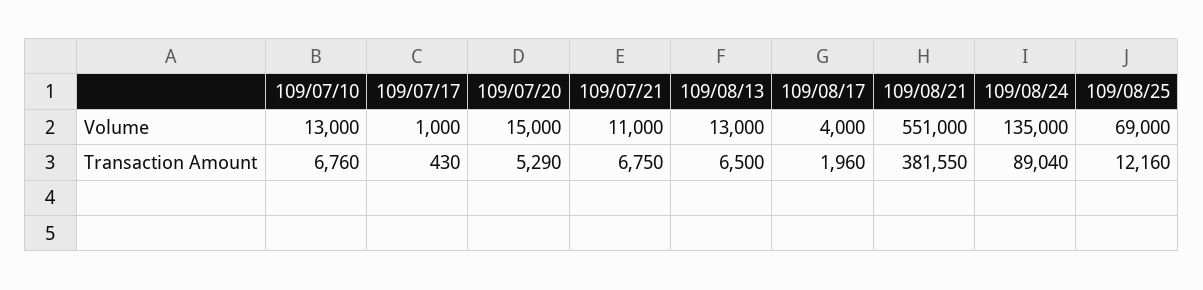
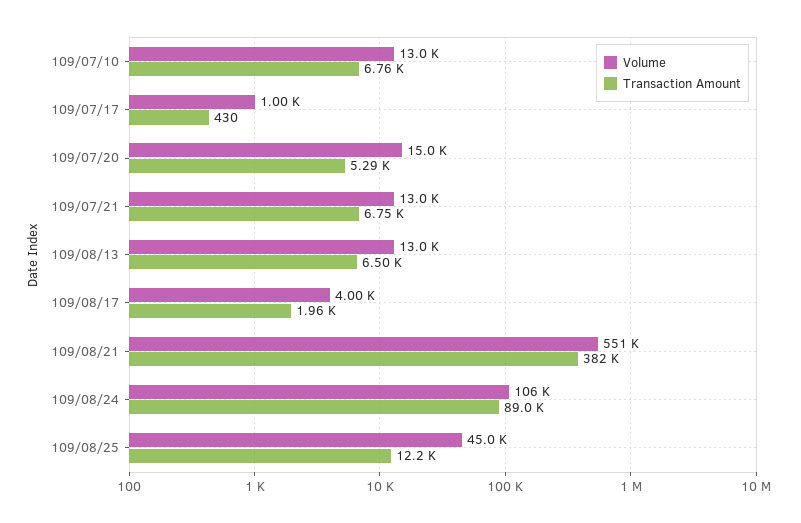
Volume, 109/07/21: 11000 -> 13000
Volume, 109/08/24: 135000 -> 106000
Volume, 109/08/25: 69000 -> 45000

